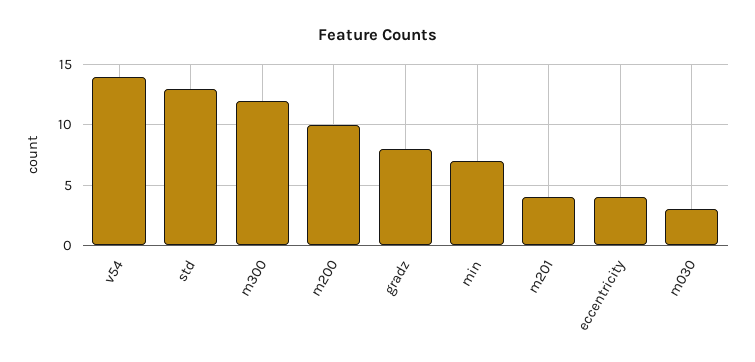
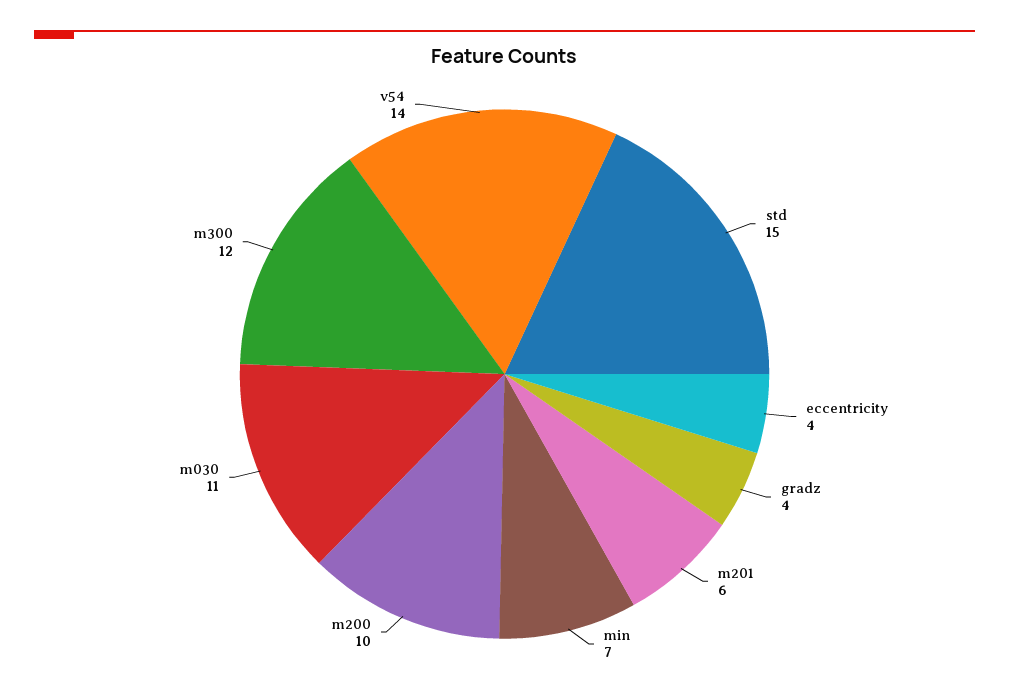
std: 13 -> 15
gradz: 8 -> 4
m201: 4 -> 6
m030: 3 -> 11

